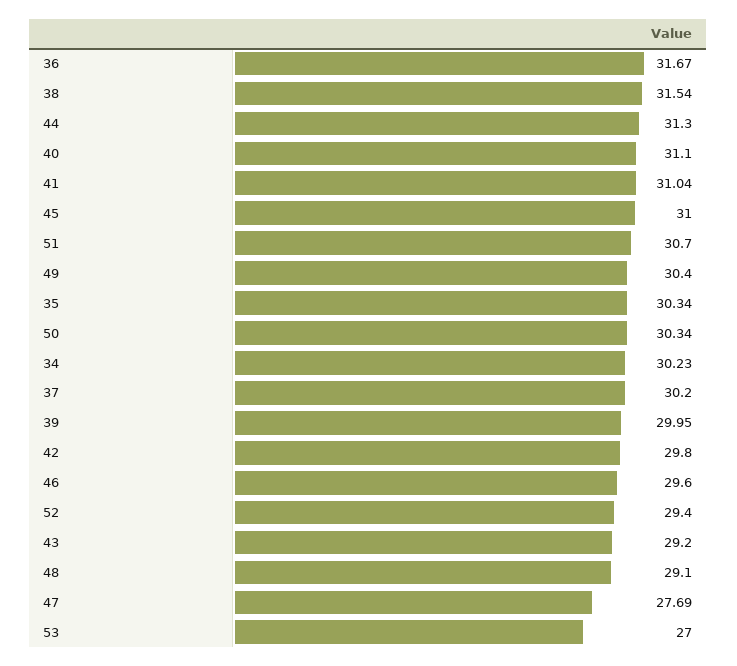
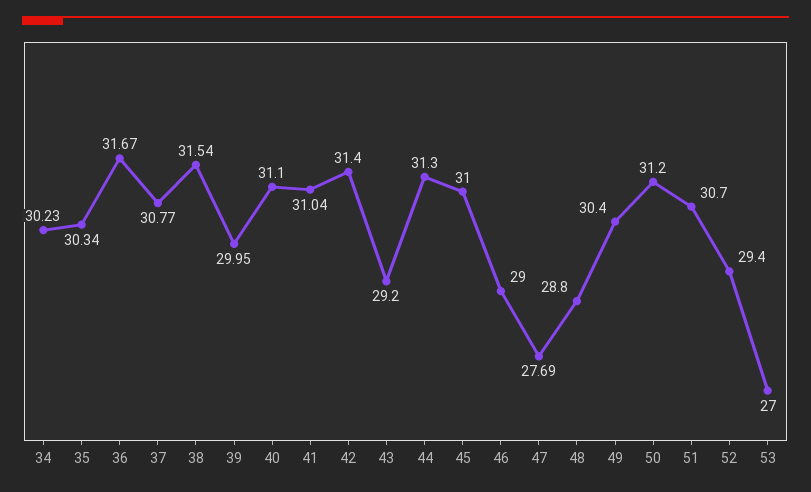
50: 30.34 -> 31.2
37: 30.2 -> 30.77
42: 29.8 -> 31.4
46: 29.6 -> 29
48: 29.1 -> 28.8

